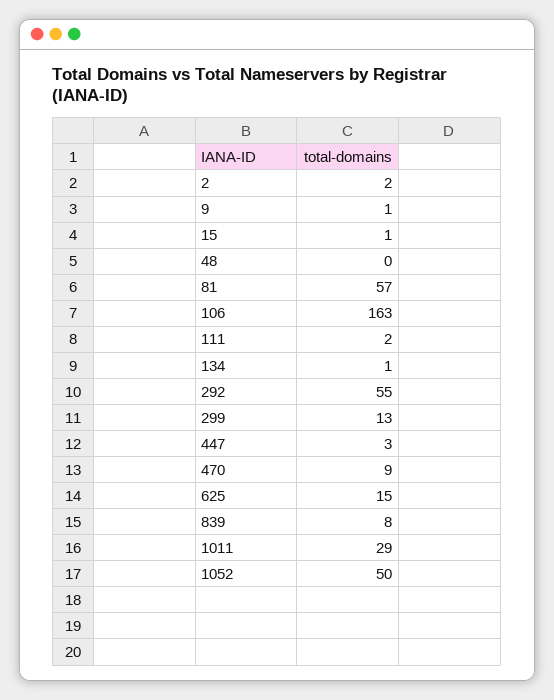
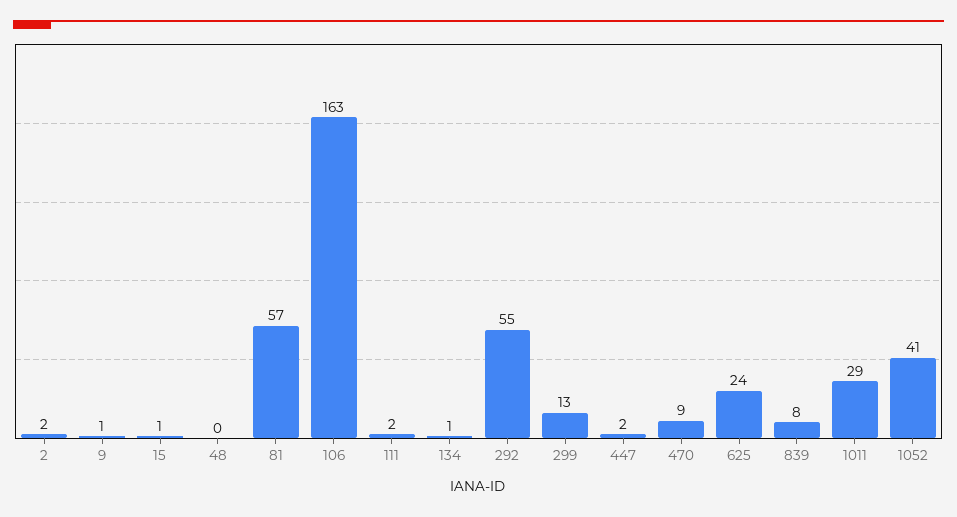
447: 3 -> 2
625: 15 -> 24
1052: 50 -> 41

